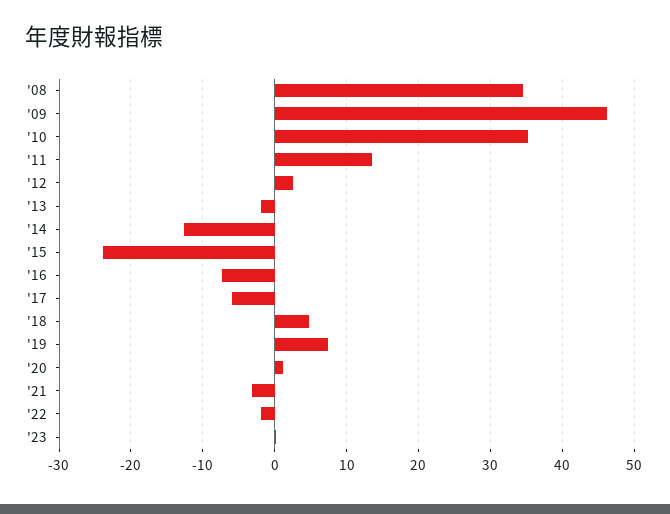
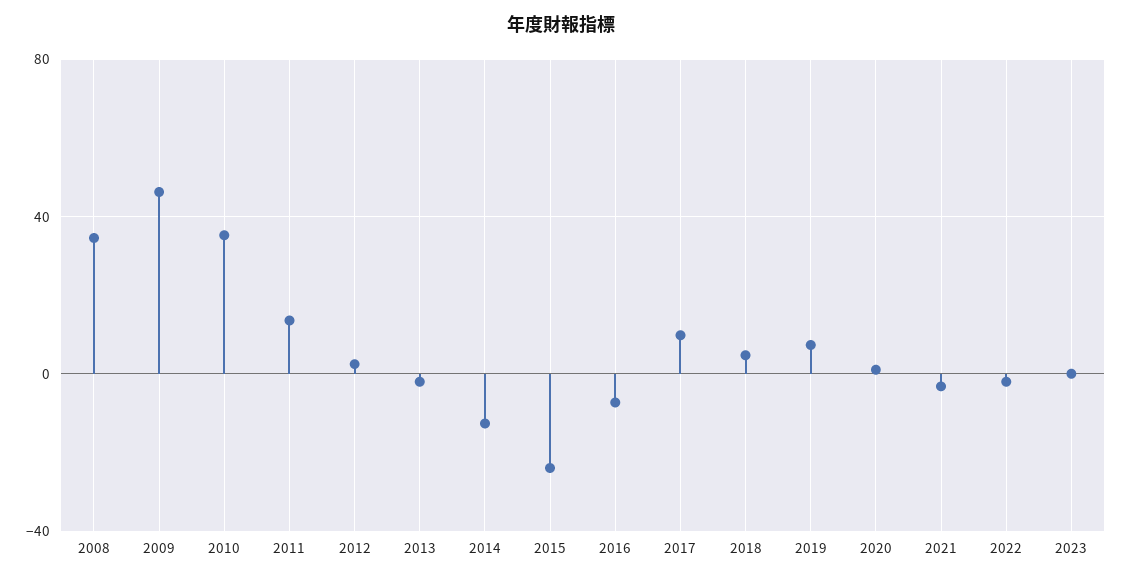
'17: -6 -> 10

